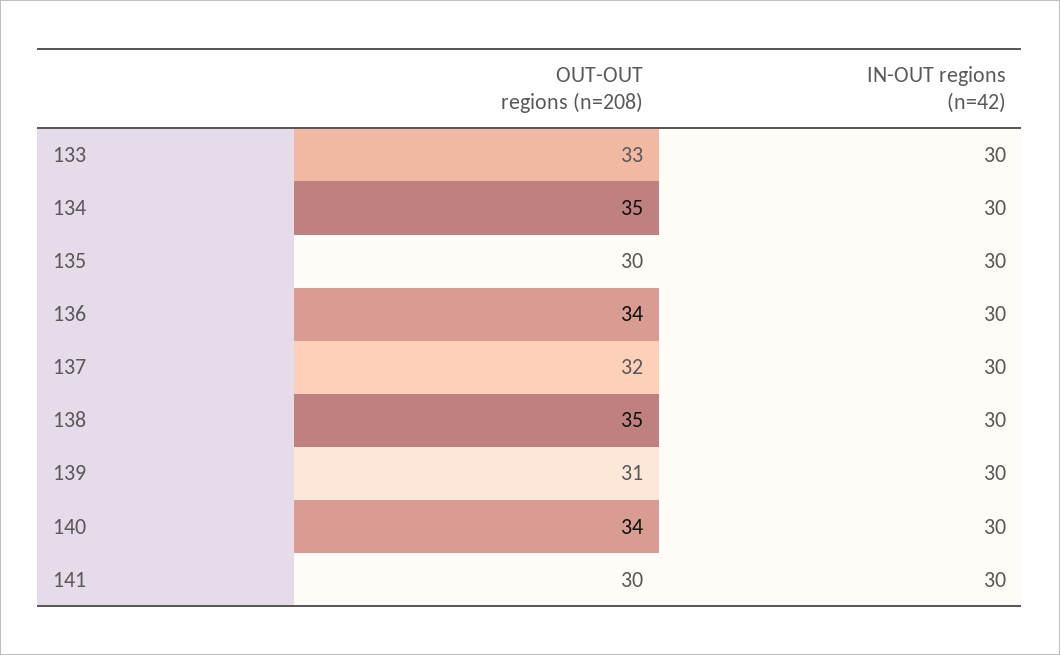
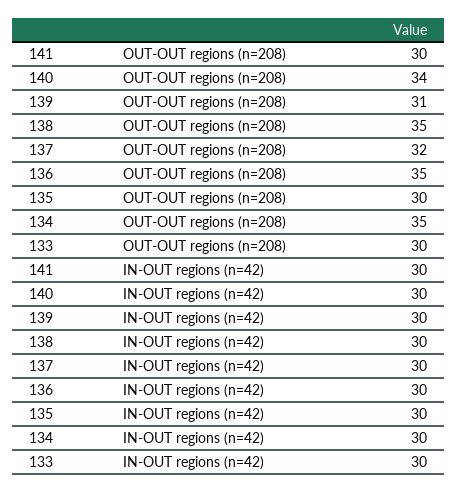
OUT-OUT regions (n=208), 133: 33 -> 30
OUT-OUT regions (n=208), 136: 34 -> 35

